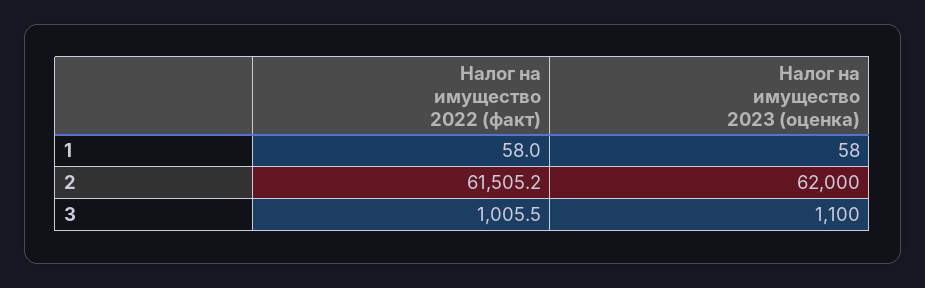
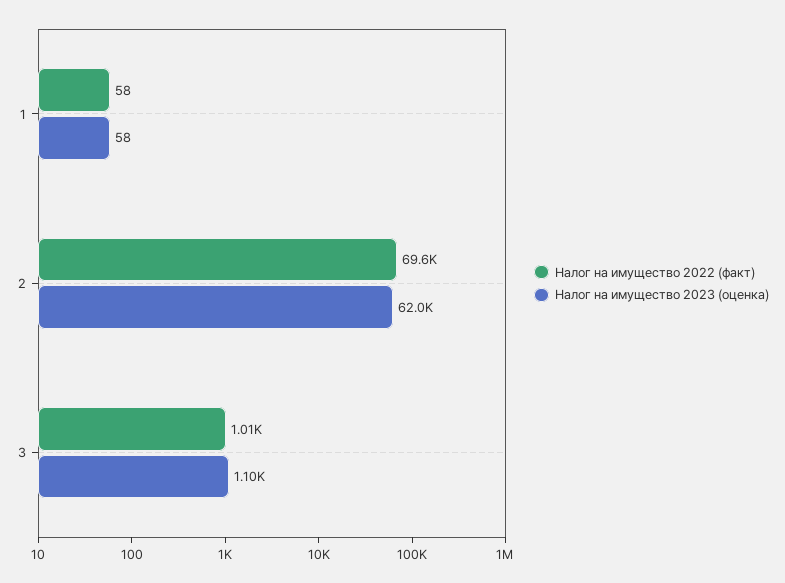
Налог на имущество 2022 (факт), 2: 61505.2 -> 69600

